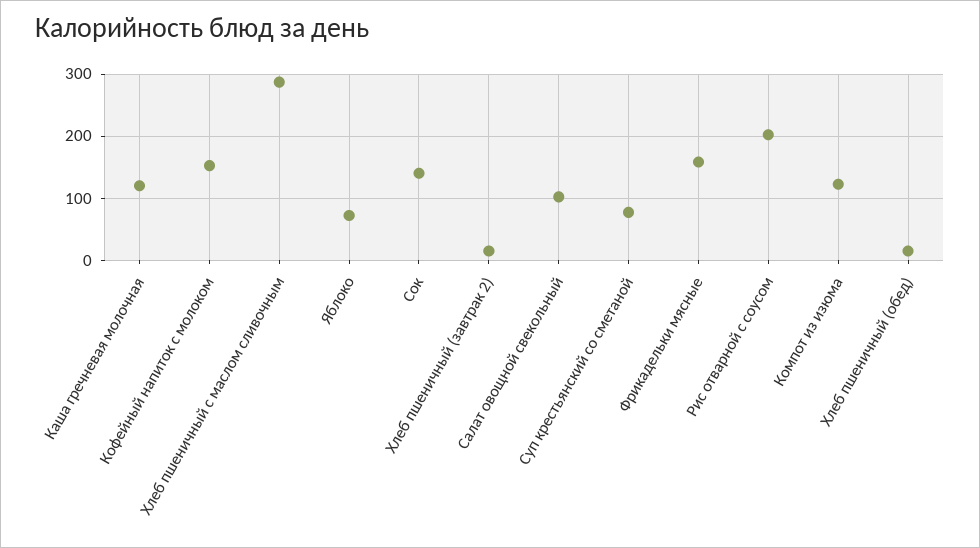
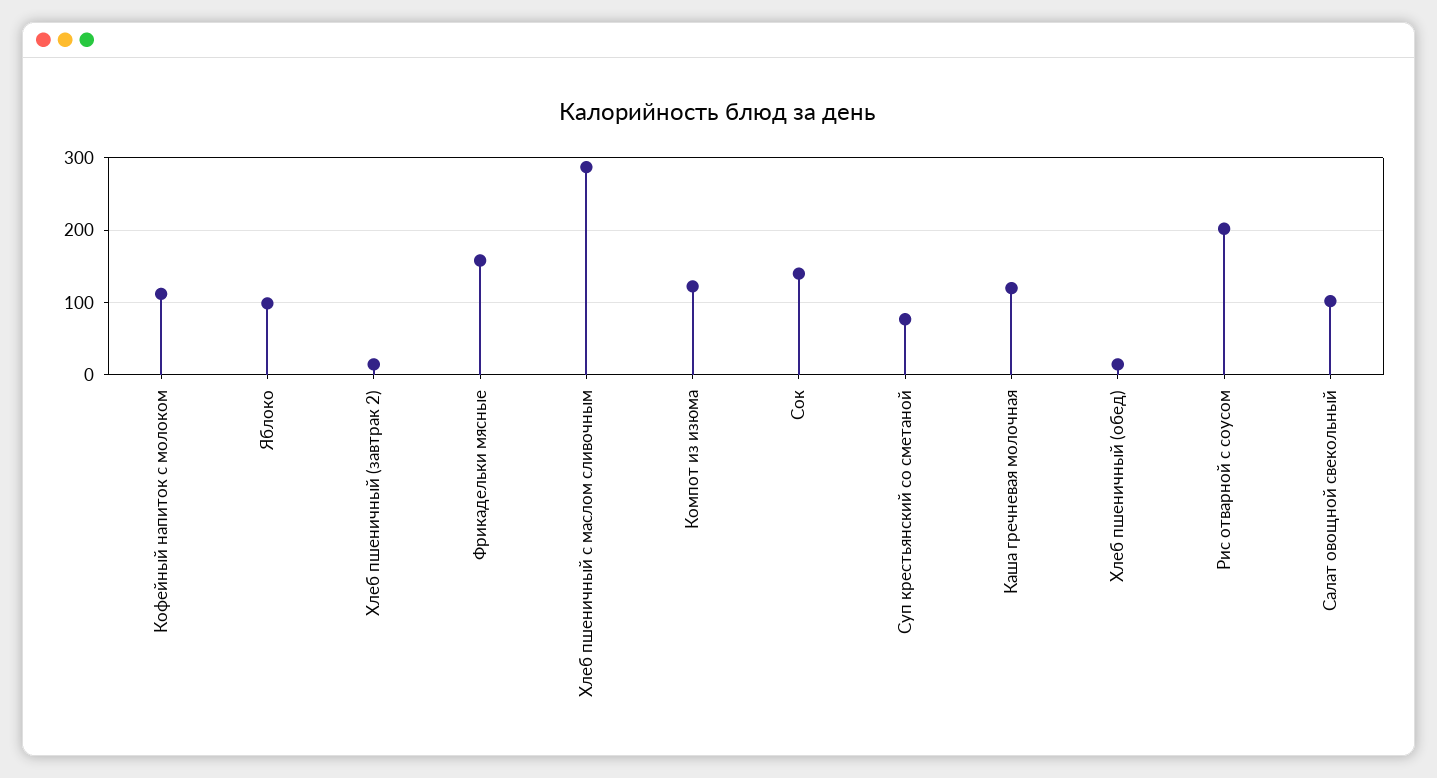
Кофейный напиток с молоком: 150 -> 110
Яблоко: 70 -> 100

